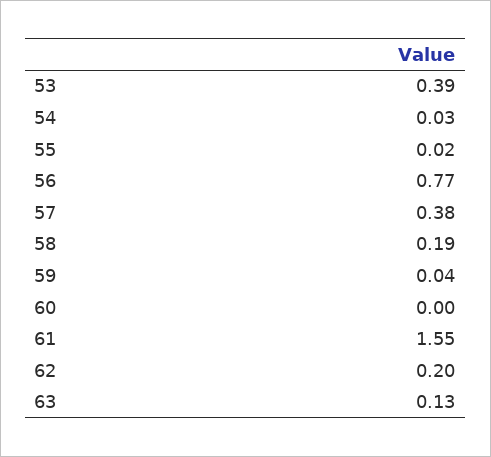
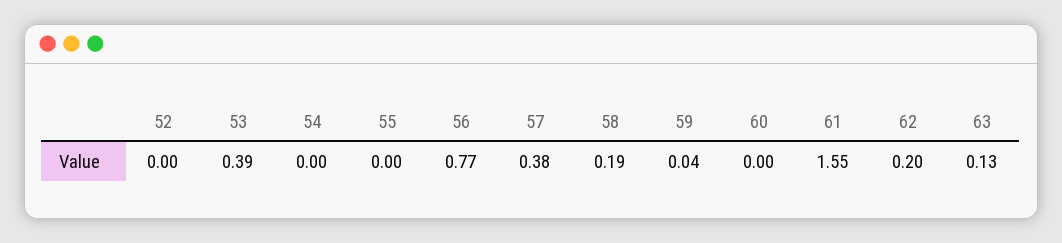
54: 0.03 -> 0
55: 0.02 -> 0
52: none -> 0

